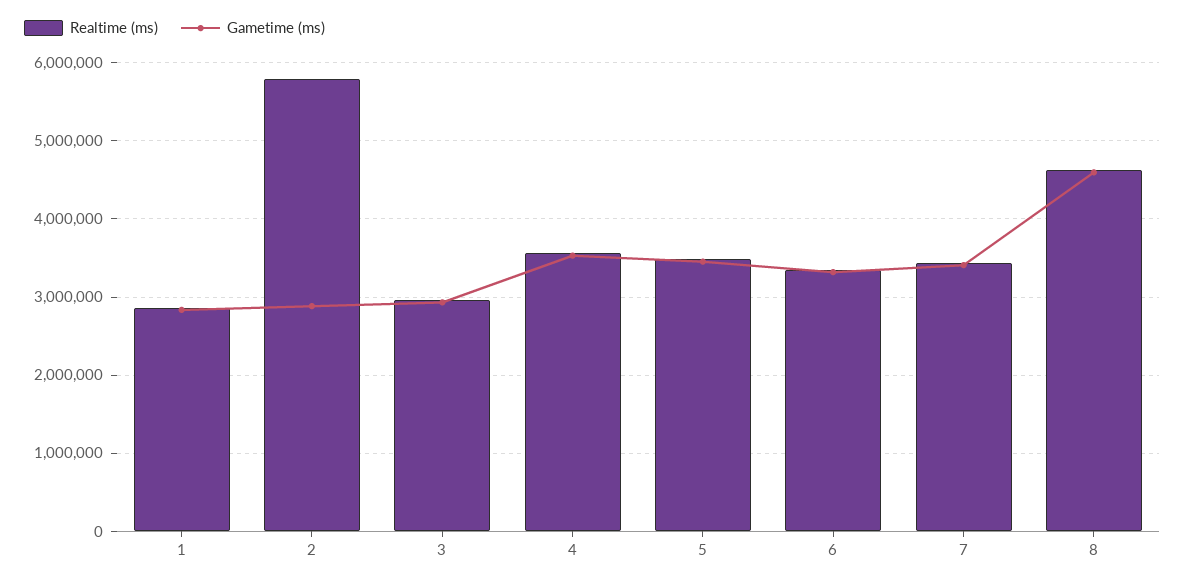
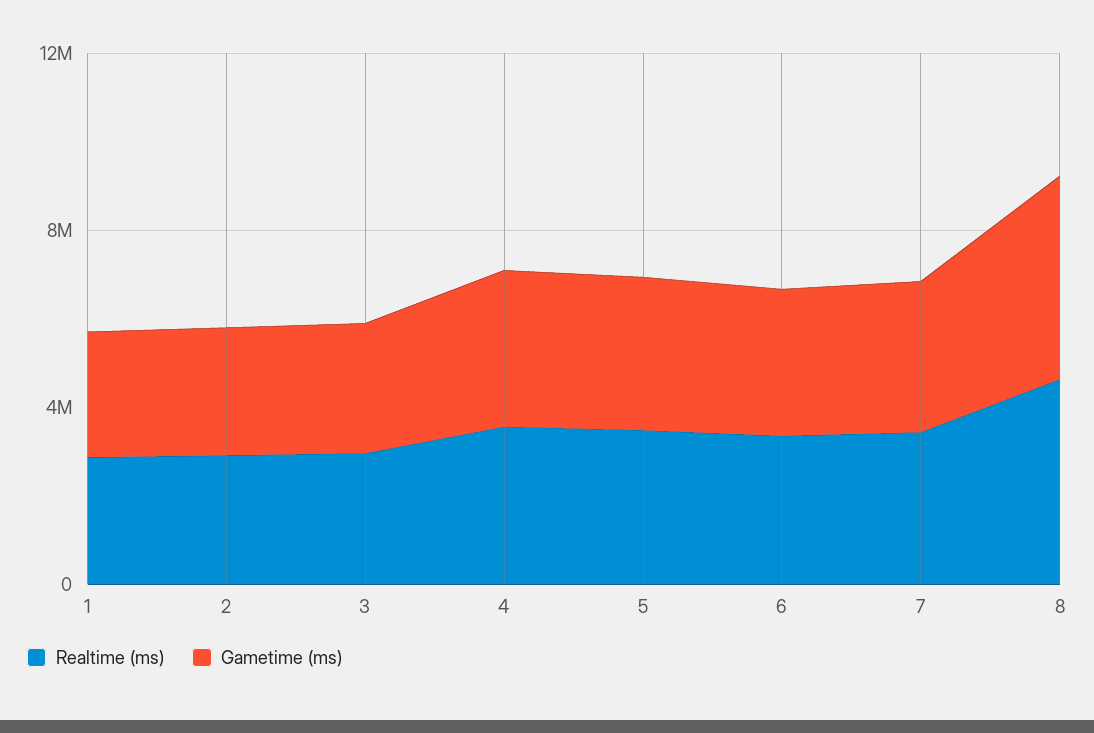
Realtime (ms), 2: 5800000 -> 3000000

